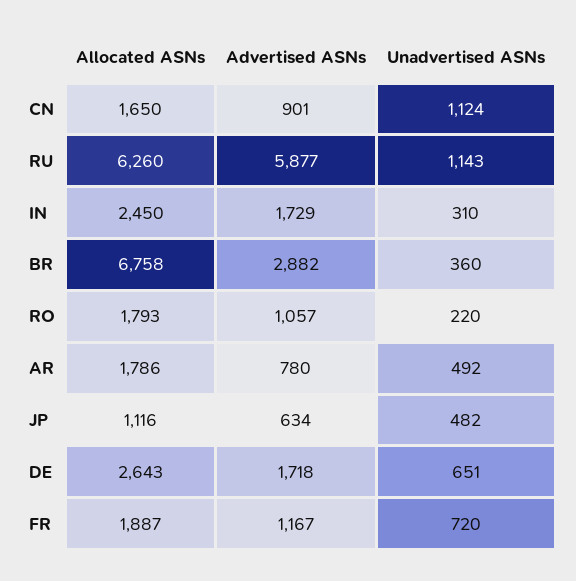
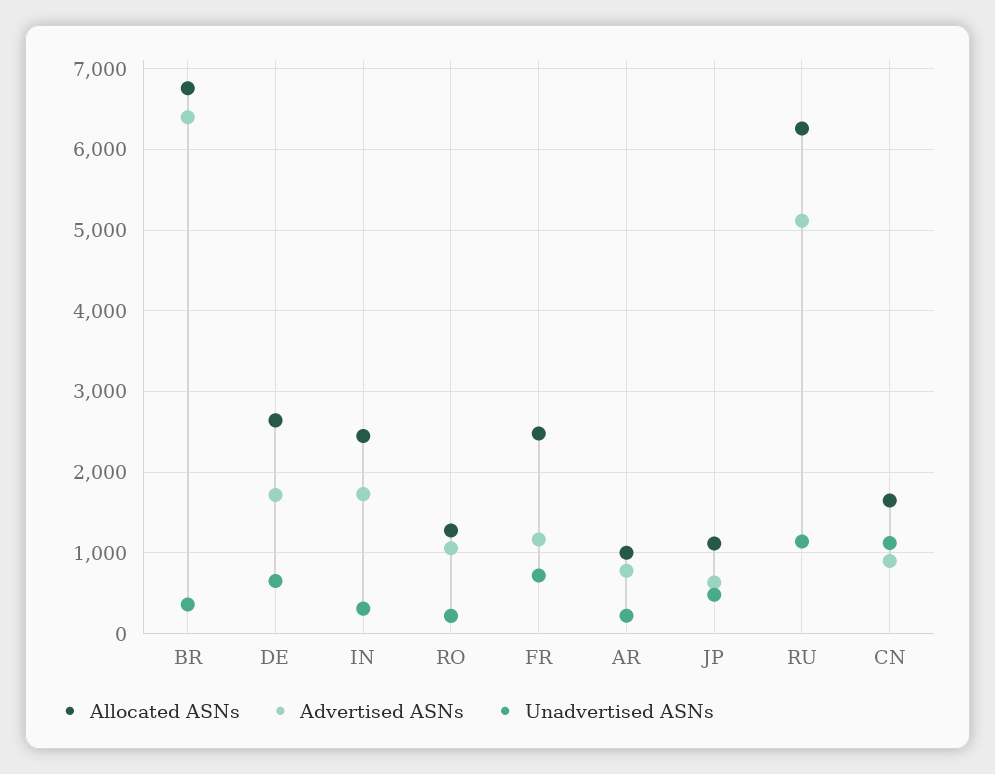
Advertised ASNs, RU: 5877 -> 5100
Advertised ASNs, BR: 2882 -> 6400
Allocated ASNs, RO: 1793 -> 1300
Allocated ASNs, AR: 1786 -> 1000
Unadvertised ASNs, AR: 492 -> 200
Allocated ASNs, FR: 1887 -> 2500

